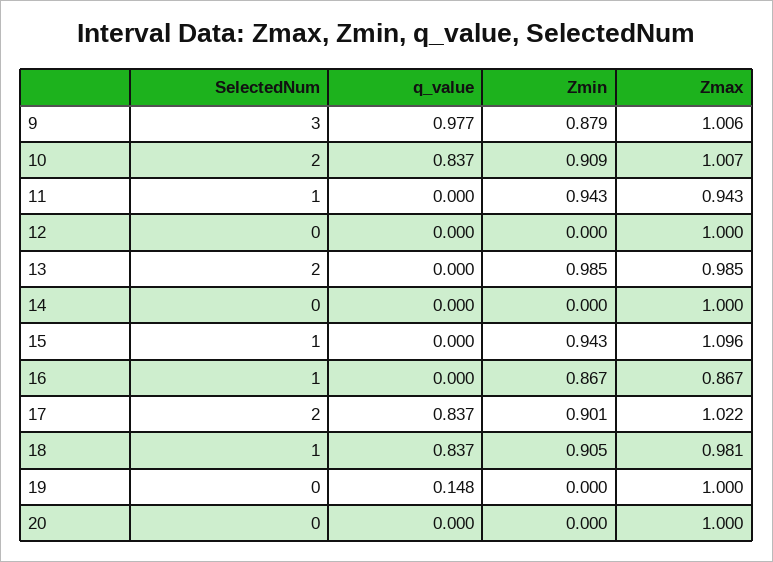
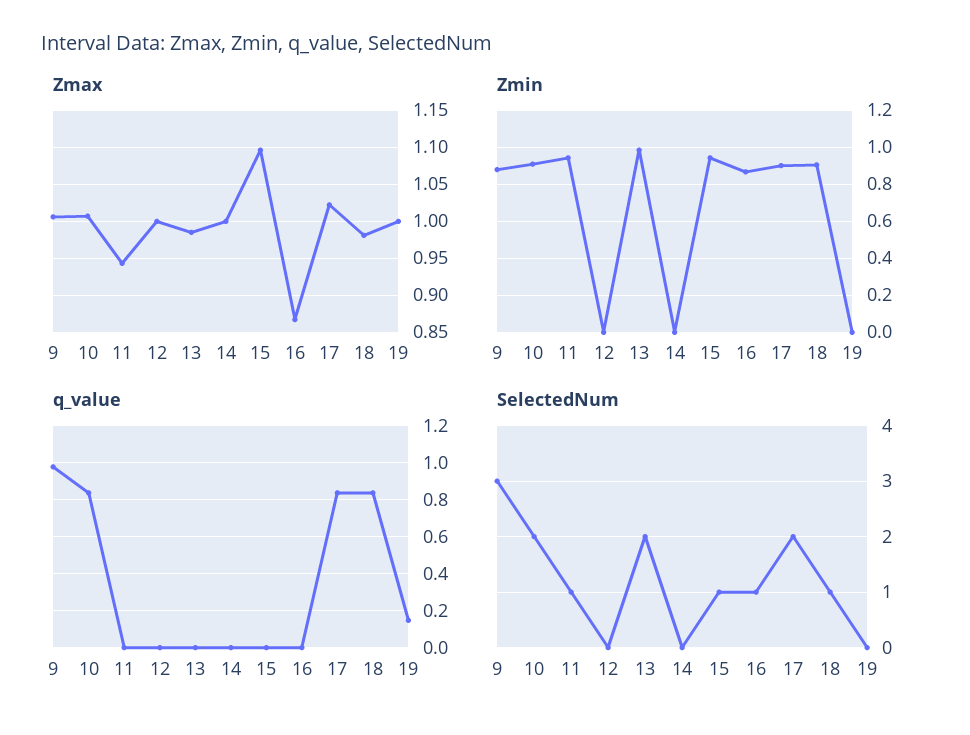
SelectedNum, 20: 0 -> none
q_value, 20: 0 -> none
Zmin, 20: 0 -> none
Zmax, 20: 1 -> none

